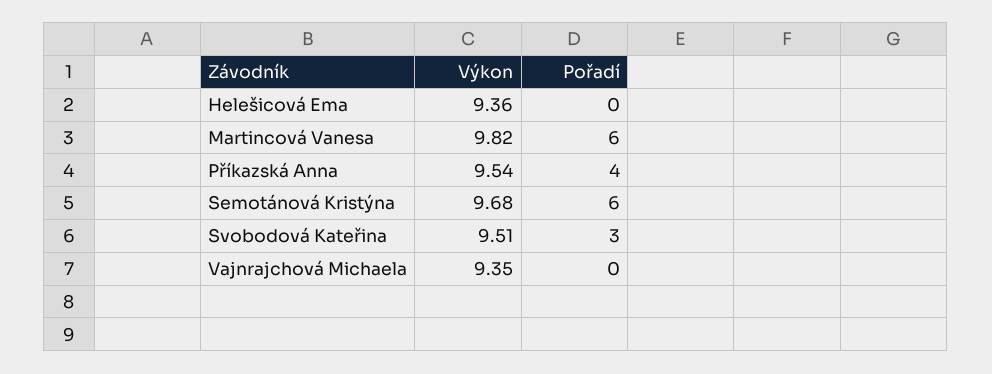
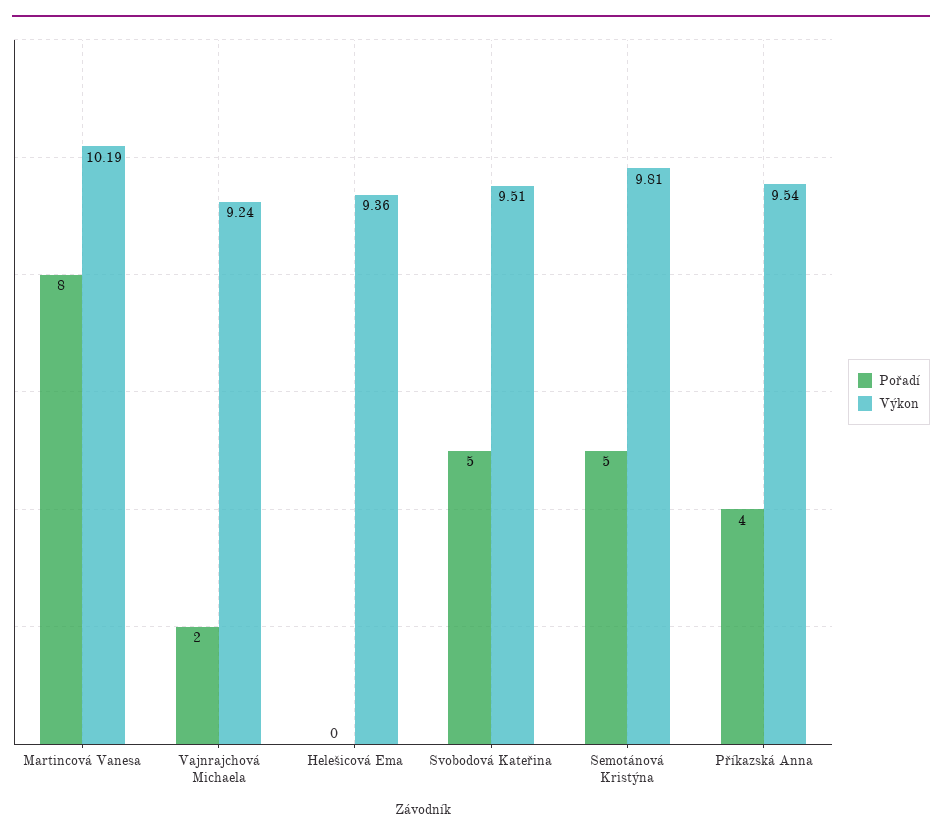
Výkon, Martincová Vanesa: 9.82 -> 10.19
Pořadí, Martincová Vanesa: 6 -> 8
Výkon, Semotánová Kristýna: 9.68 -> 9.81
Pořadí, Semotánová Kristýna: 6 -> 5
Pořadí, Svobodová Kateřina: 3 -> 5
Výkon, Vajnrajchová Michaela: 9.35 -> 9.24
Pořadí, Vajnrajchová Michaela: 0 -> 2

